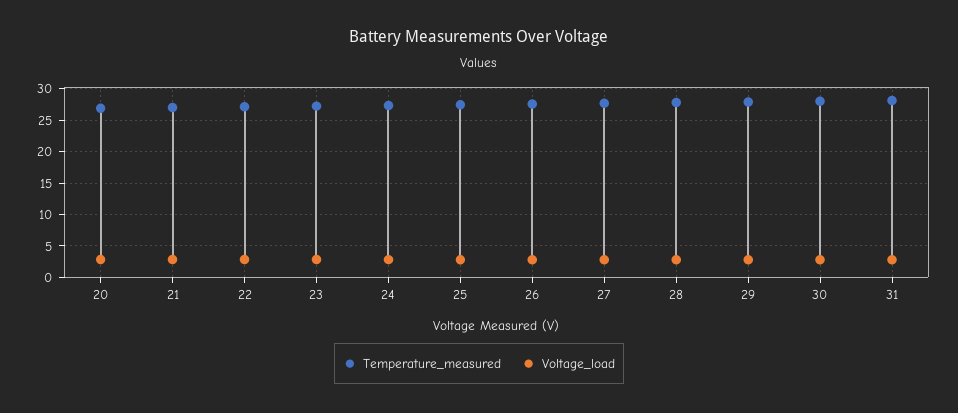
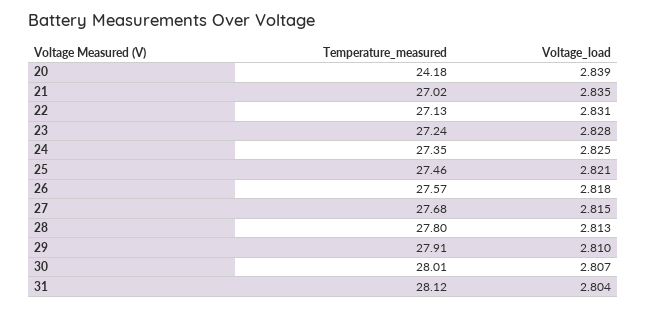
Temperature_measured, 20: 27 -> 24.18

